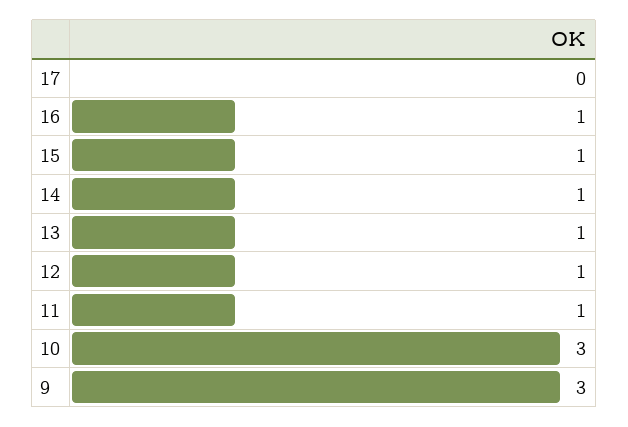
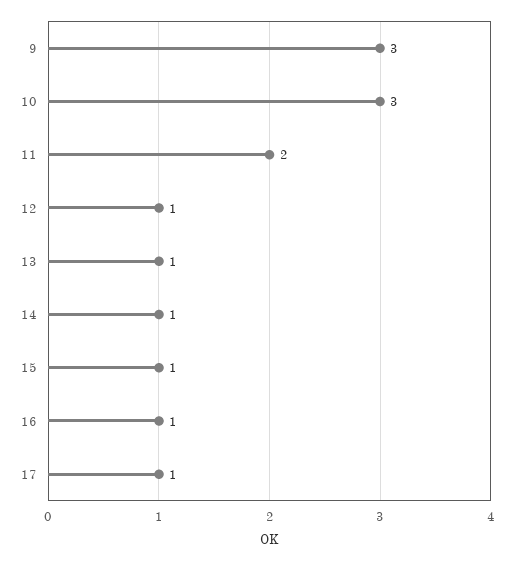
17: 0 -> 1
11: 1 -> 2

